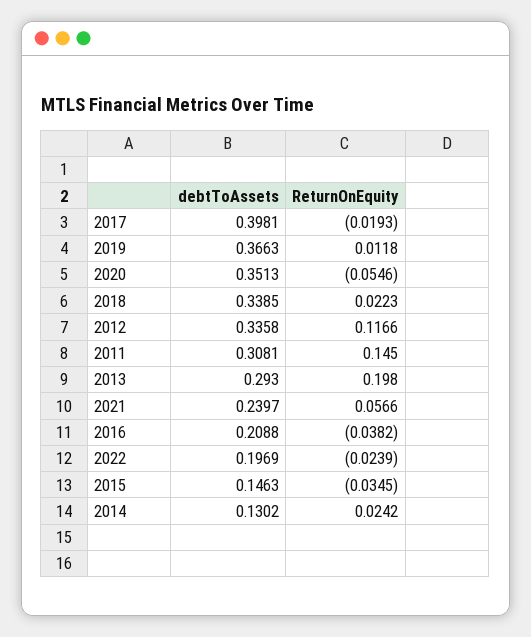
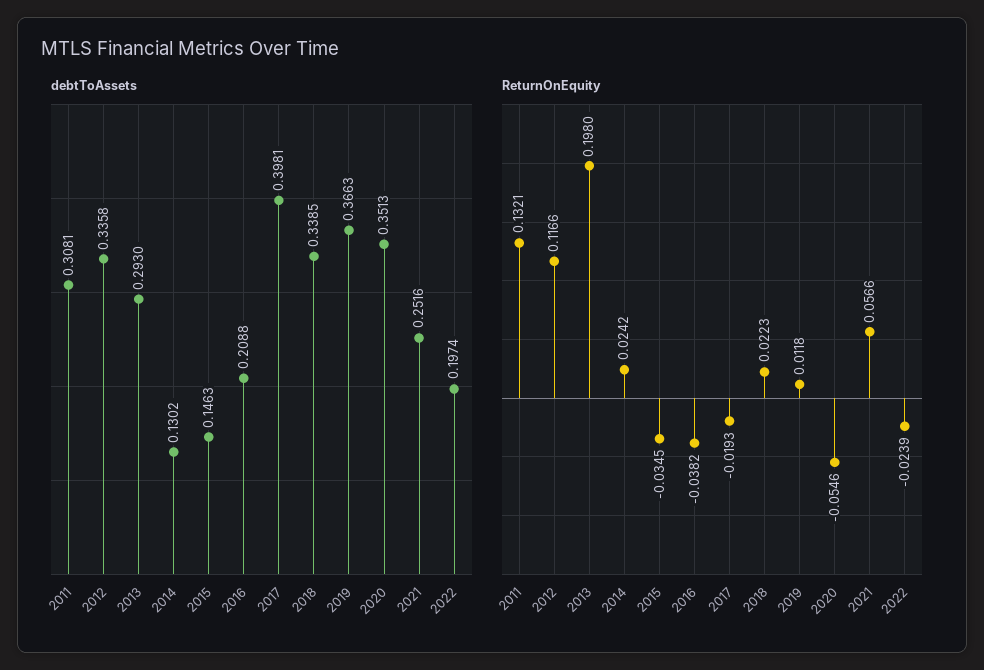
ReturnOnEquity, 2011: 0.145 -> 0.1321
debtToAssets, 2021: 0.2397 -> 0.2516
debtToAssets, 2022: 0.1969 -> 0.1974

